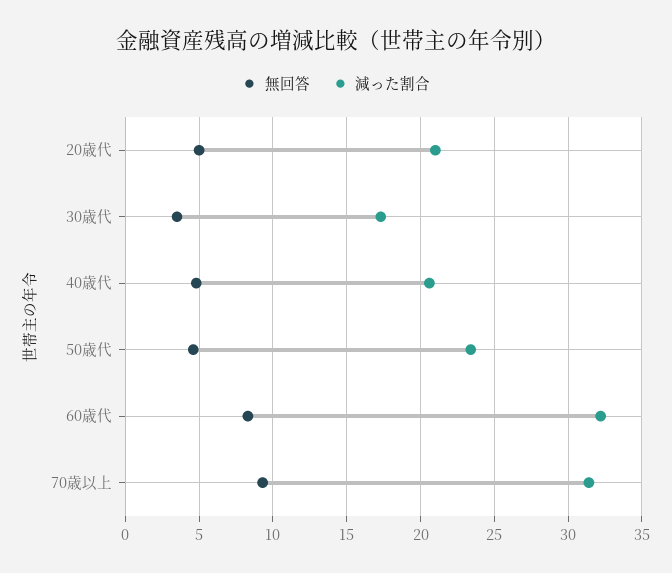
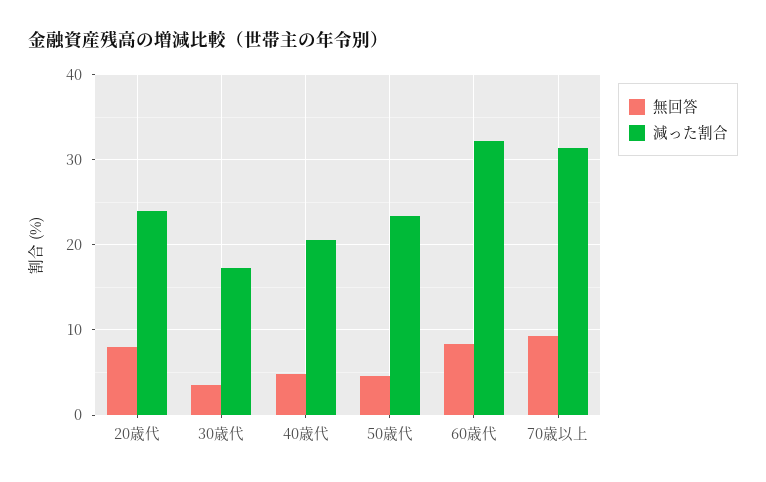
無回答, 20歳代: 5 -> 8
減った割合, 20歳代: 21 -> 24

